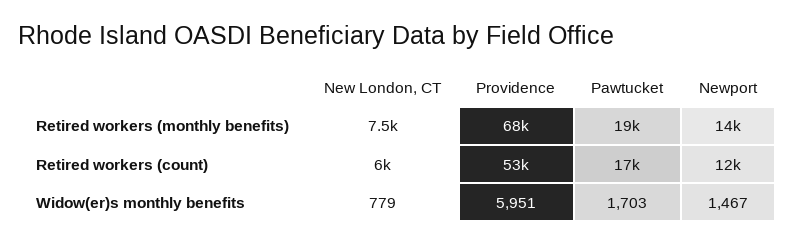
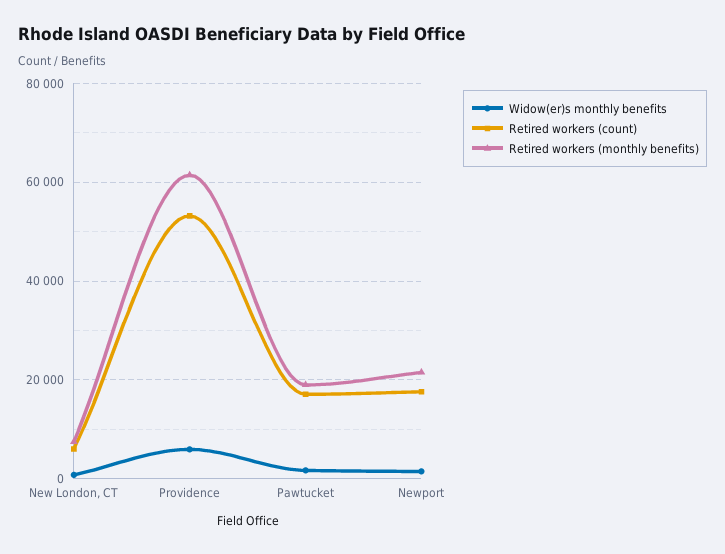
Retired workers (monthly benefits), Providence: 68000 -> 62000
Retired workers (monthly benefits), Newport: 14000 -> 22000
Retired workers (count), Newport: 12000 -> 18000

